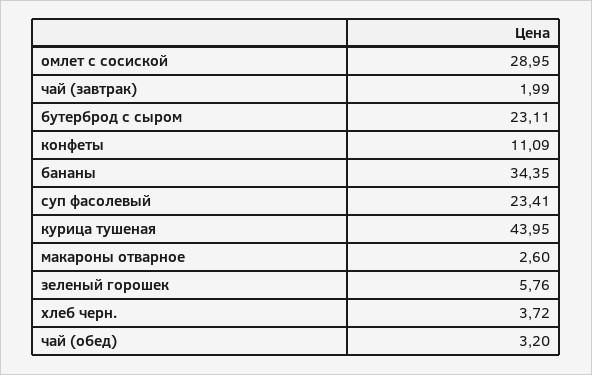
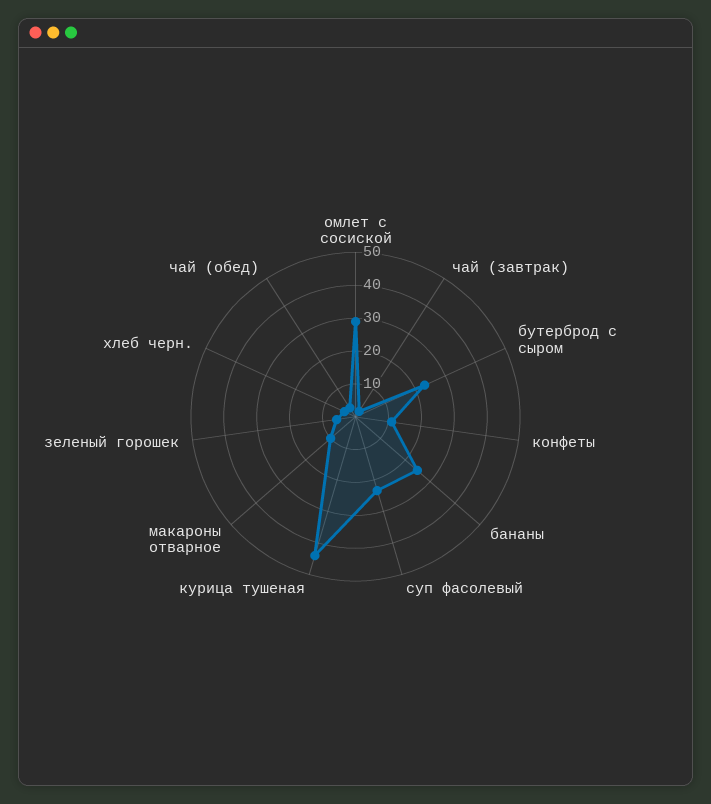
бананы: 34.35 -> 25
макароны отварное: 2.6 -> 10

